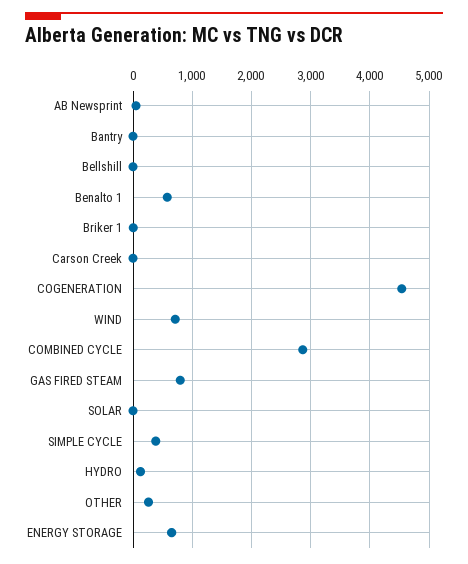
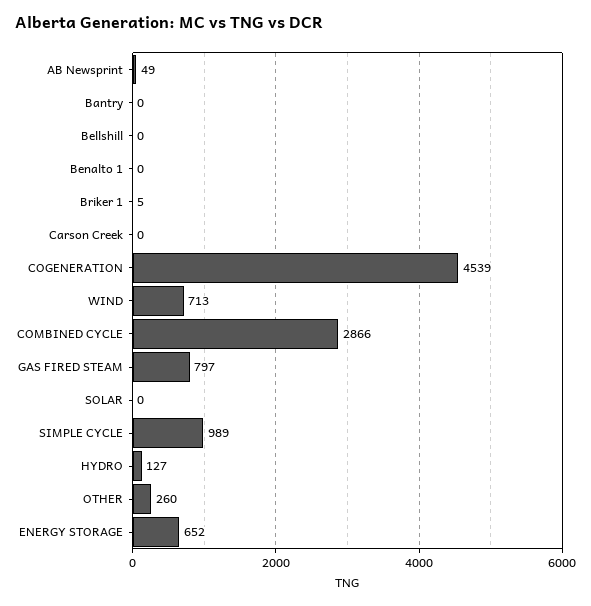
Benalto 1: 600 -> 0
SIMPLE CYCLE: 400 -> 989

